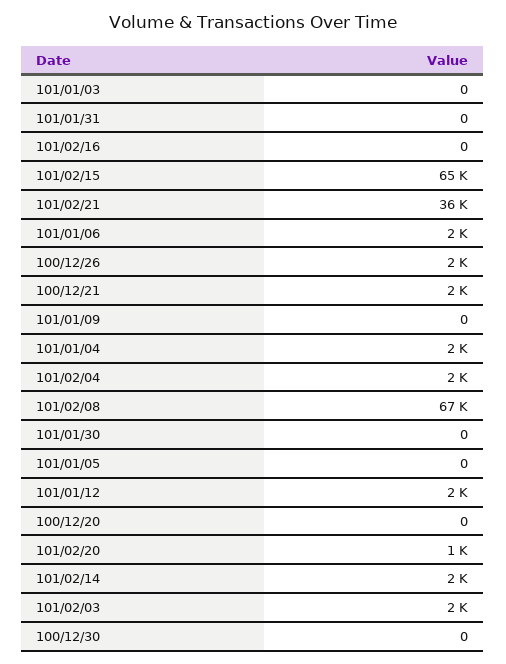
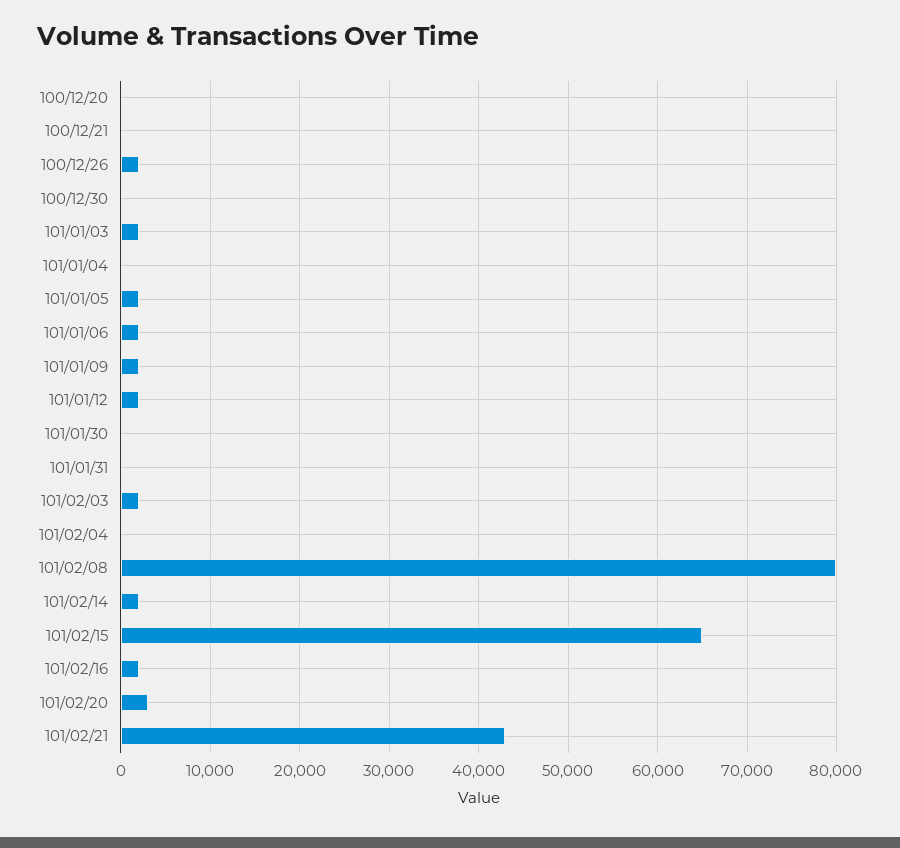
101/01/03: 0 -> 2000
101/02/16: 0 -> 2000
101/02/21: 36000 -> 43000
100/12/21: 2000 -> 0
101/01/09: 0 -> 2000
101/01/04: 2000 -> 0
101/02/04: 2000 -> 0
101/02/08: 67000 -> 80000
101/01/05: 0 -> 2000
101/02/20: 1000 -> 3000

